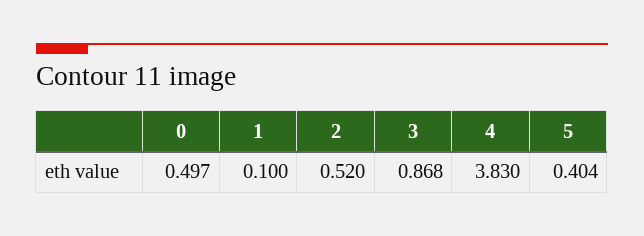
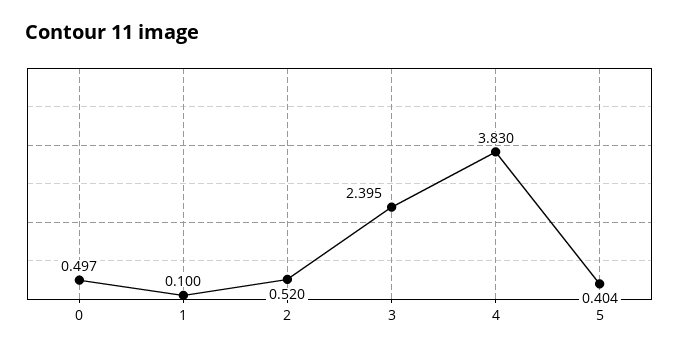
3: 0.868 -> 2.395

